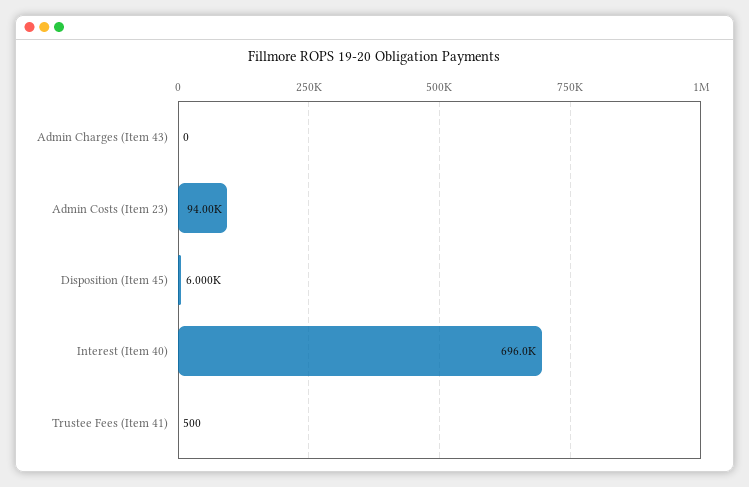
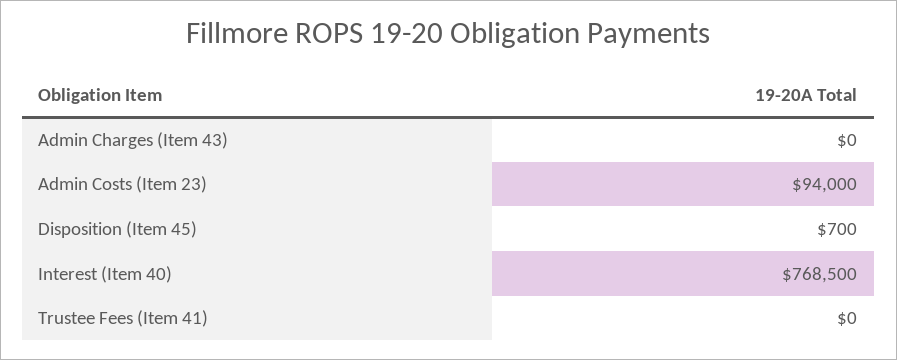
Disposition (Item 45): 6000 -> 700
Interest (Item 40): 696000 -> 768500
Trustee Fees (Item 41): 500 -> 0

